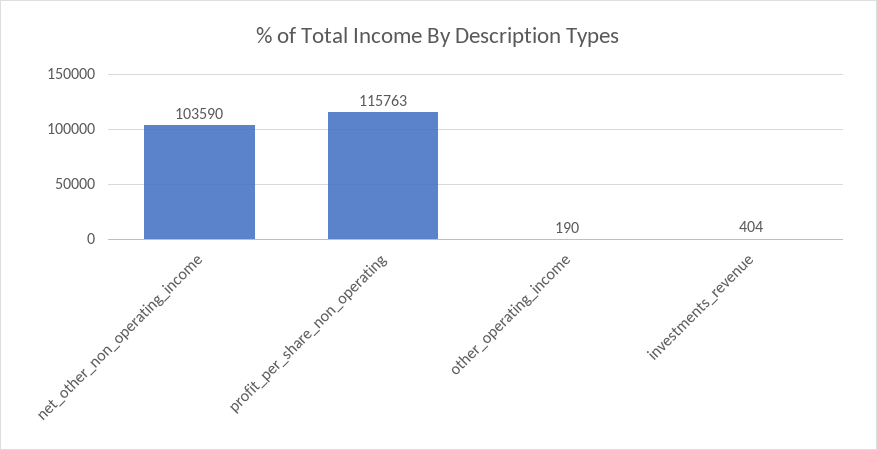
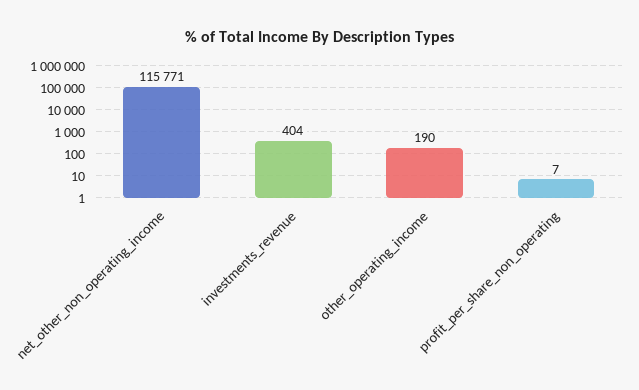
net_other_non_operating_income: 103590 -> 115771
profit_per_share_non_operating: 115763 -> 7

